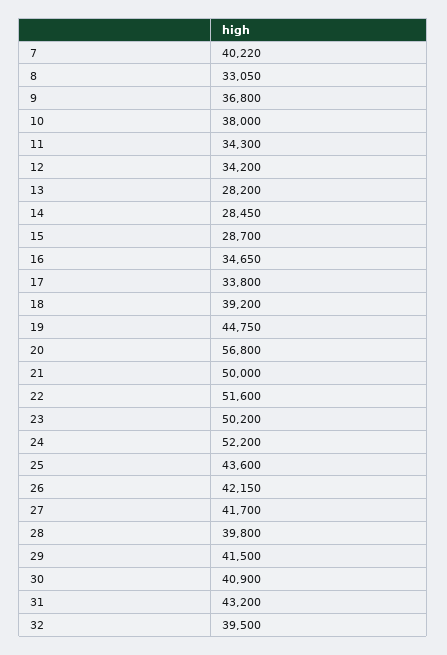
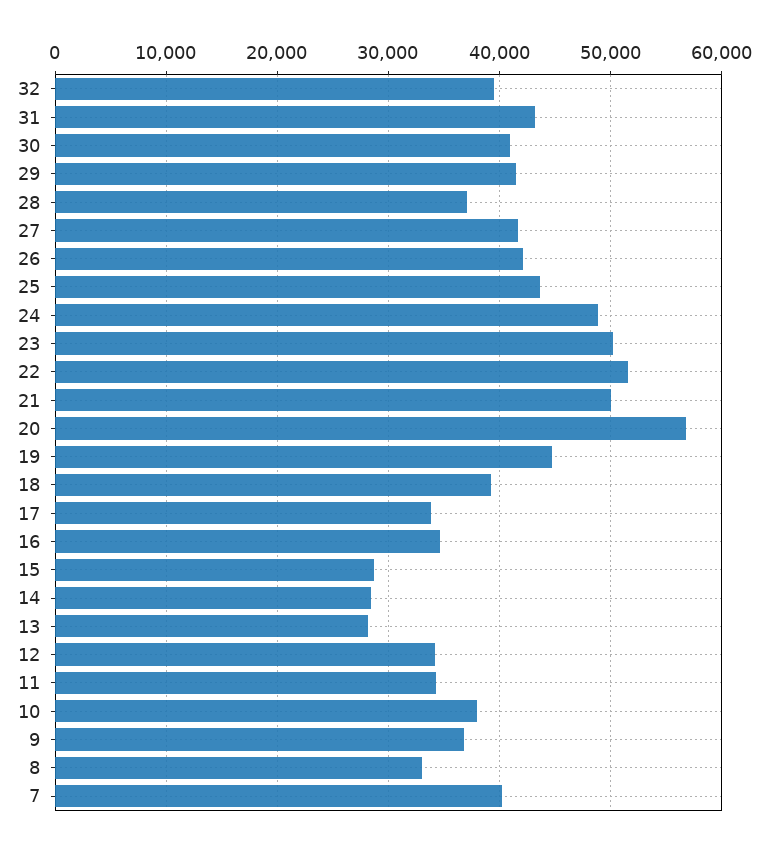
24: 52200 -> 49000
28: 39800 -> 37000

